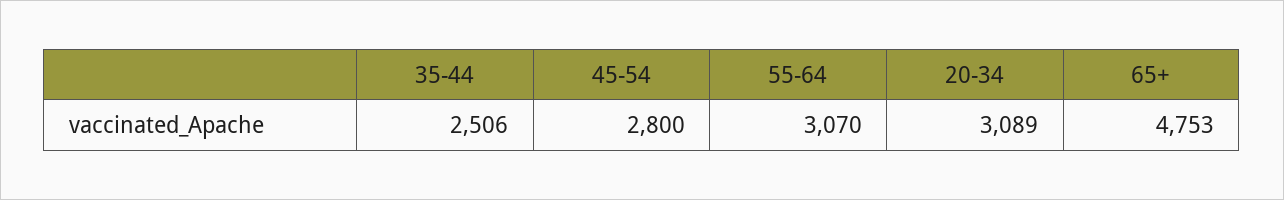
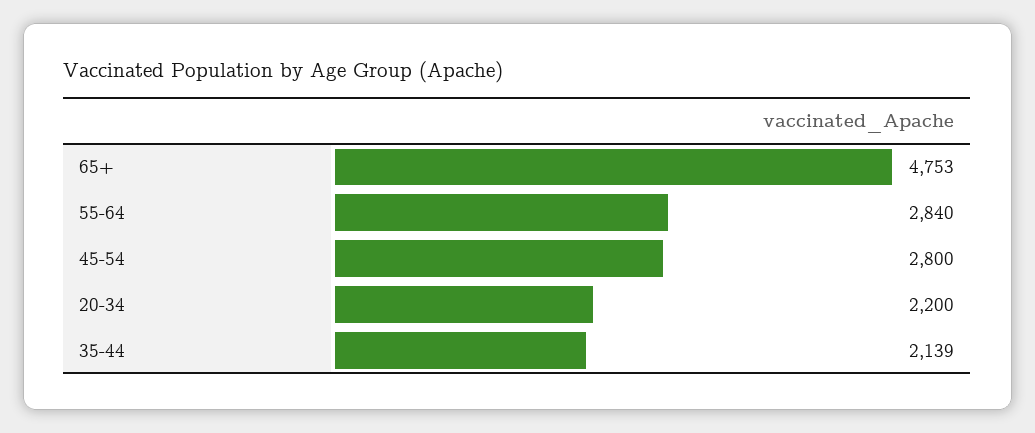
35-44: 2506 -> 2139
55-64: 3070 -> 2840
20-34: 3089 -> 2200

